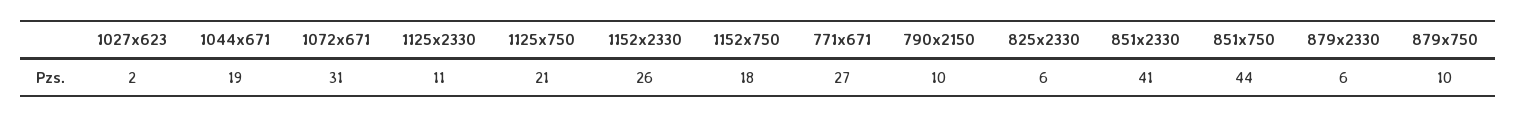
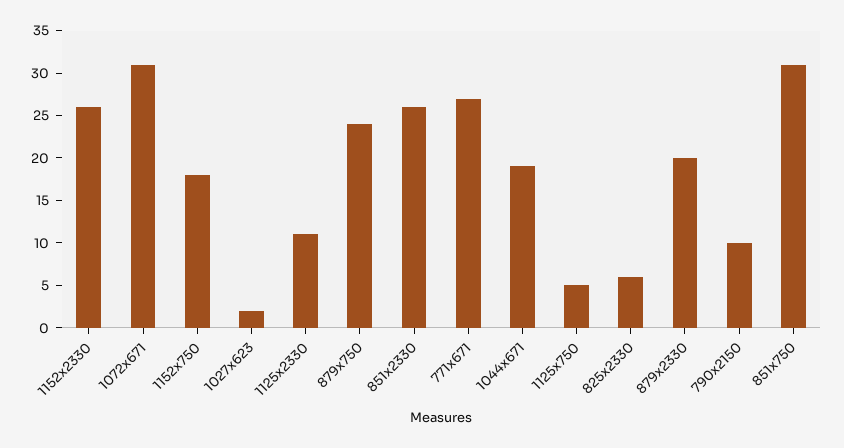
1125x750: 21 -> 5
851x2330: 41 -> 26
851x750: 44 -> 31
879x2330: 6 -> 20
879x750: 10 -> 24

